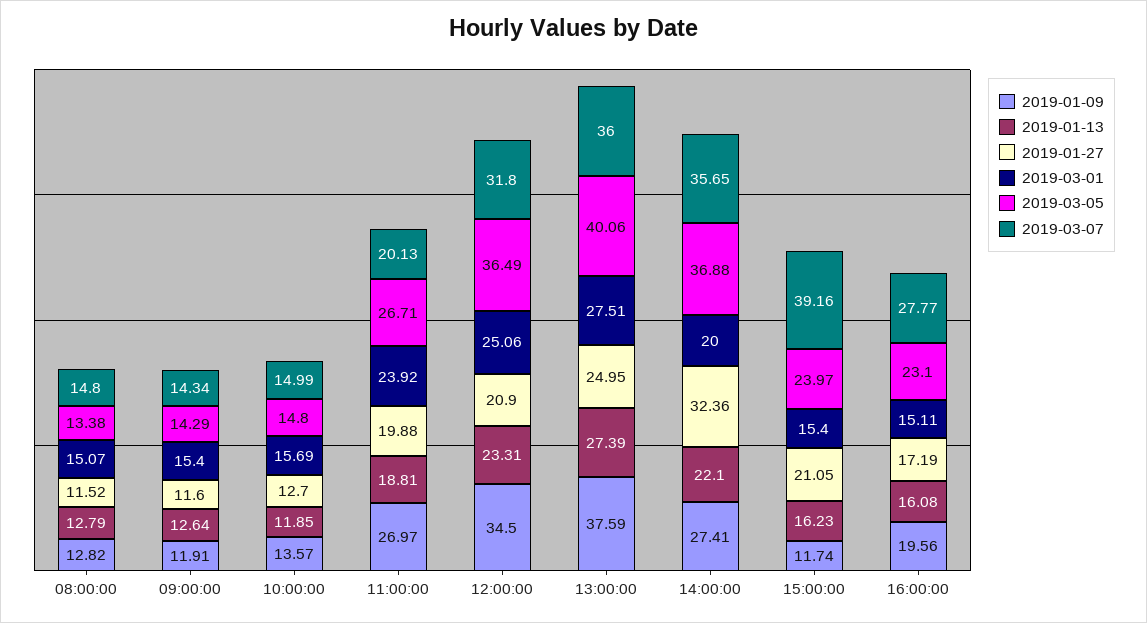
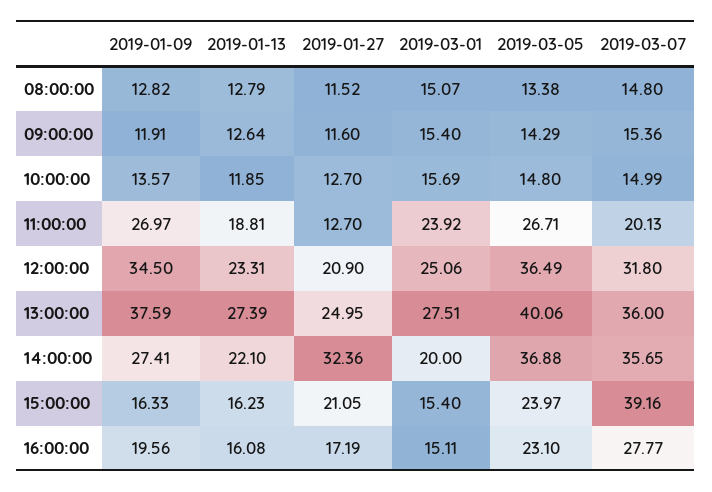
2019-03-07, 09:00:00: 14.34 -> 15.36
2019-01-27, 11:00:00: 19.88 -> 12.7
2019-01-09, 15:00:00: 11.74 -> 16.33

